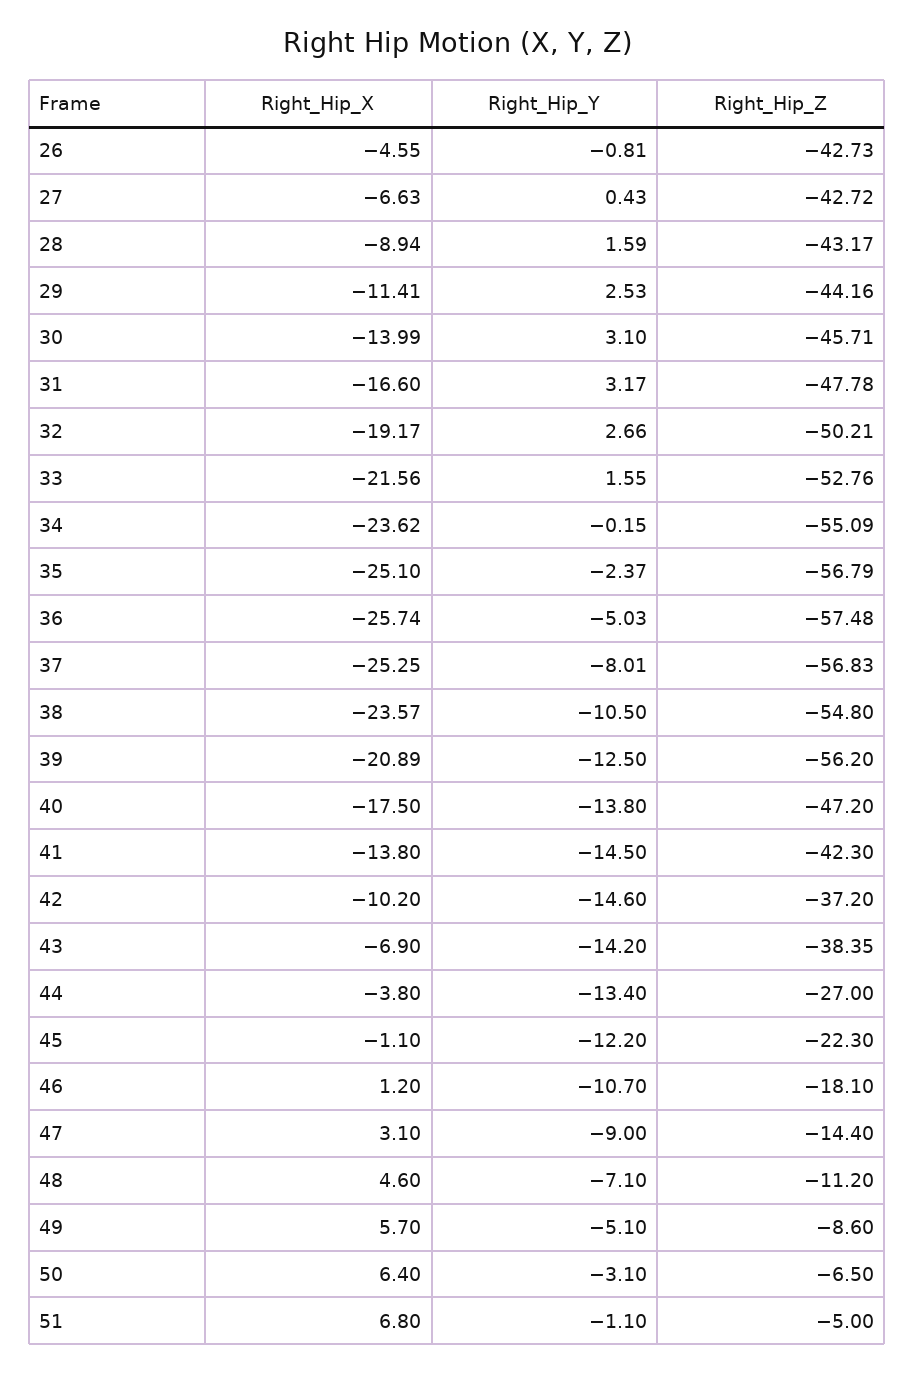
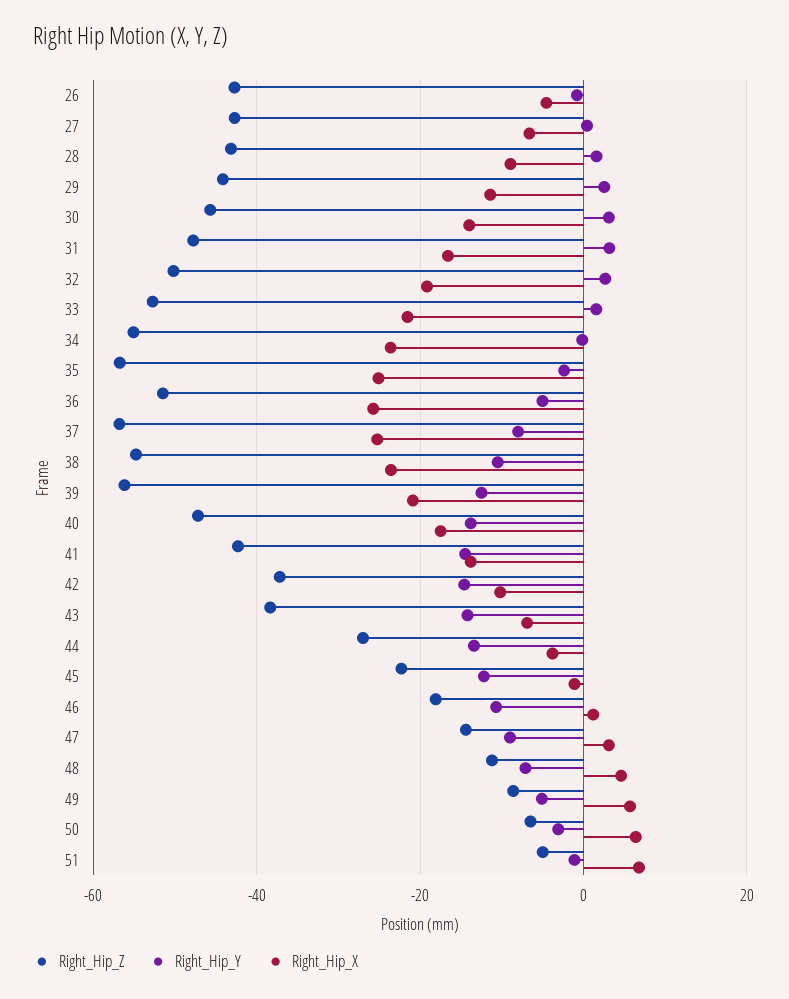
Right_Hip_Z, 36: -57.48 -> -52

